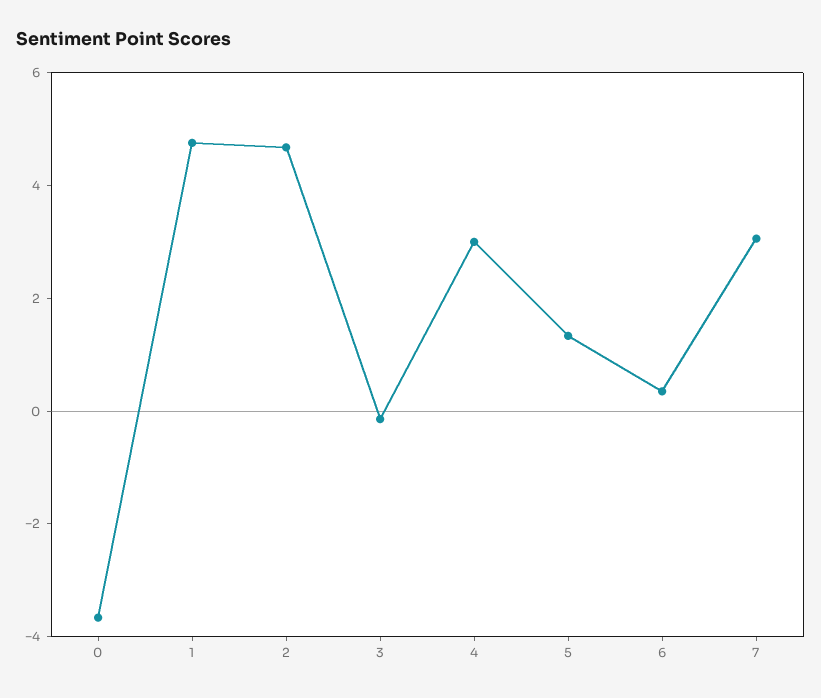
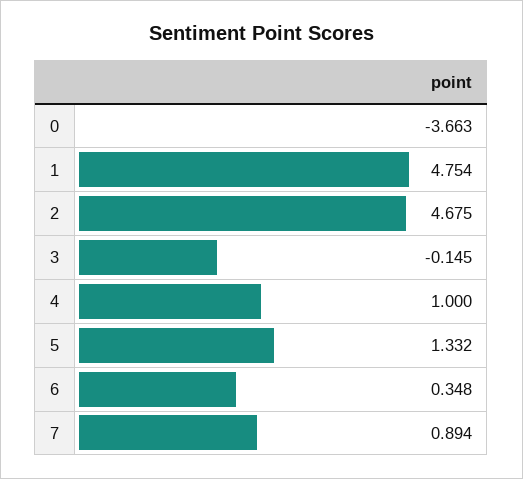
4: 3 -> 1
7: 3 -> 0.894

